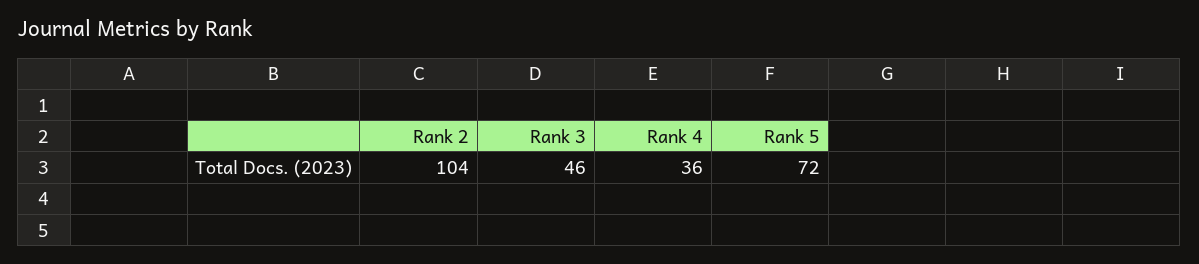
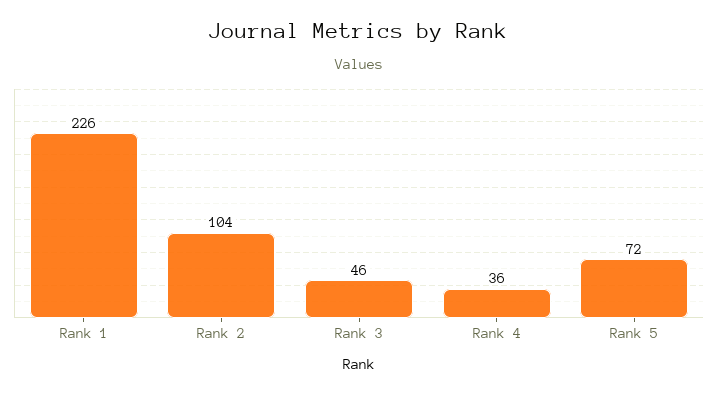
Rank 1: none -> 226

